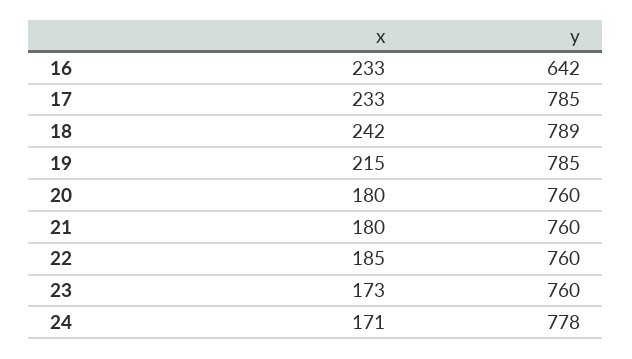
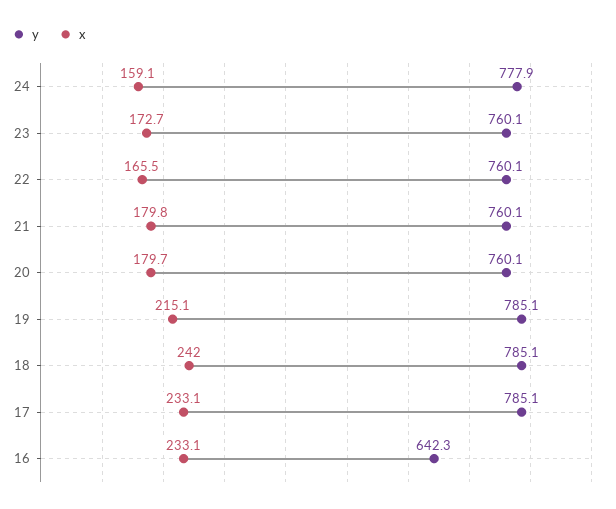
y, 18: 789 -> 785.1
x, 22: 185 -> 165.5
x, 24: 171 -> 159.1

